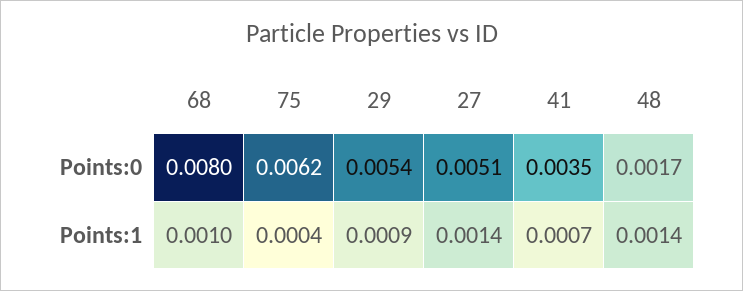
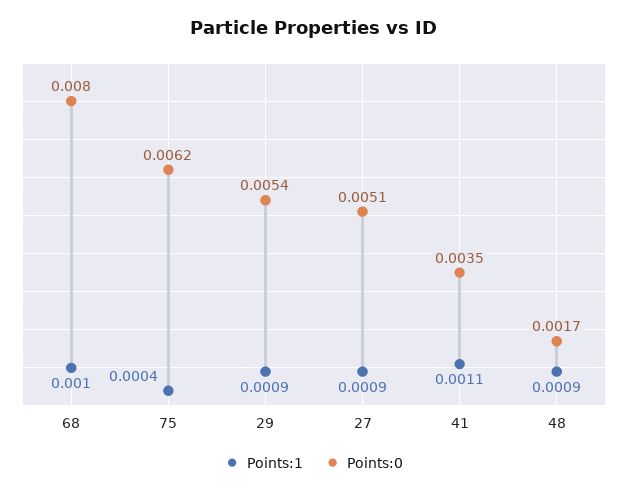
Points:1, 27: 0.0014 -> 0.0009
Points:1, 41: 0.0007 -> 0.0011
Points:1, 48: 0.0014 -> 0.0009

